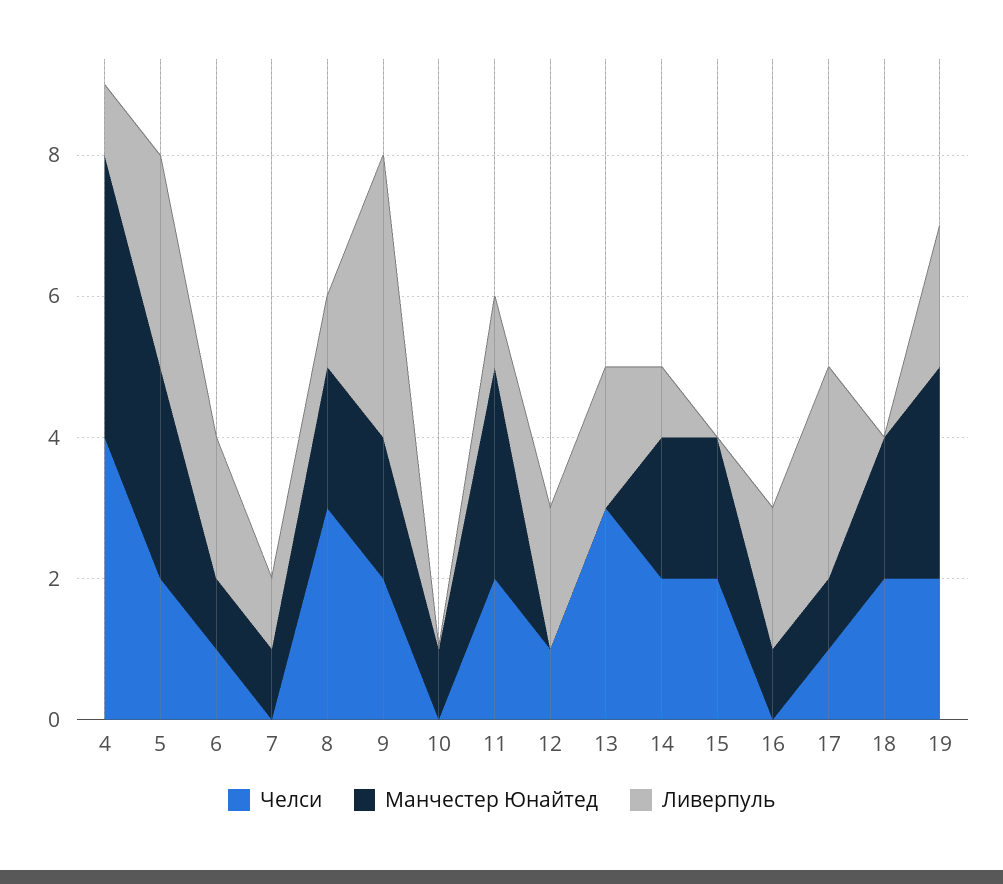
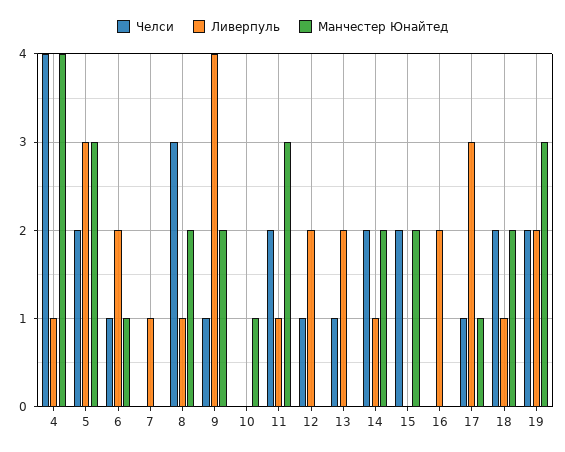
Манчестер Юнайтед, 7: 1 -> 0
Челси, 9: 2 -> 1
Челси, 13: 3 -> 1
Манчестер Юнайтед, 16: 1 -> 0
Ливерпуль, 18: 0 -> 1

